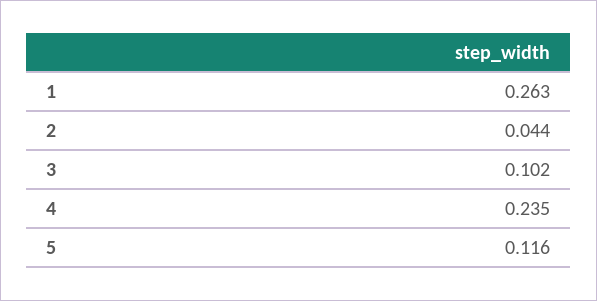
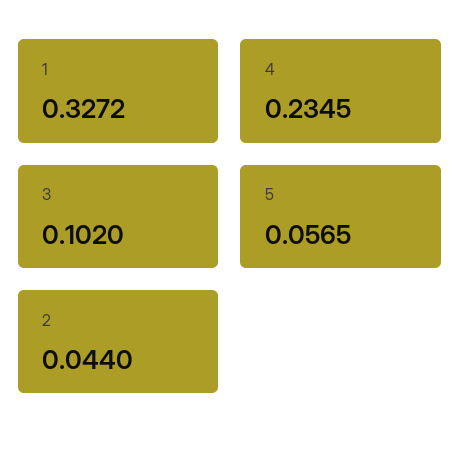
1: 0.263 -> 0.3272
5: 0.116 -> 0.0565

